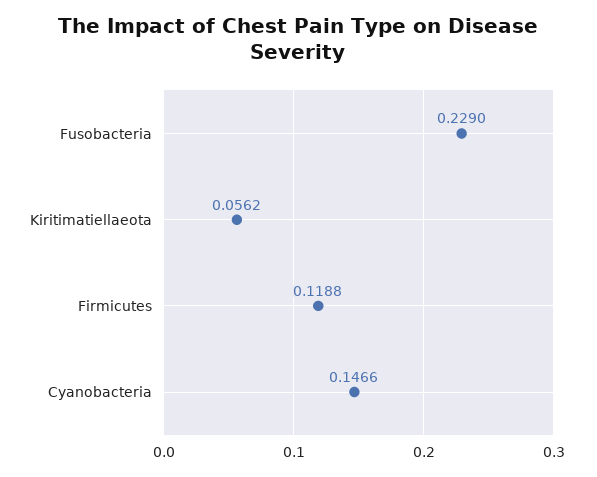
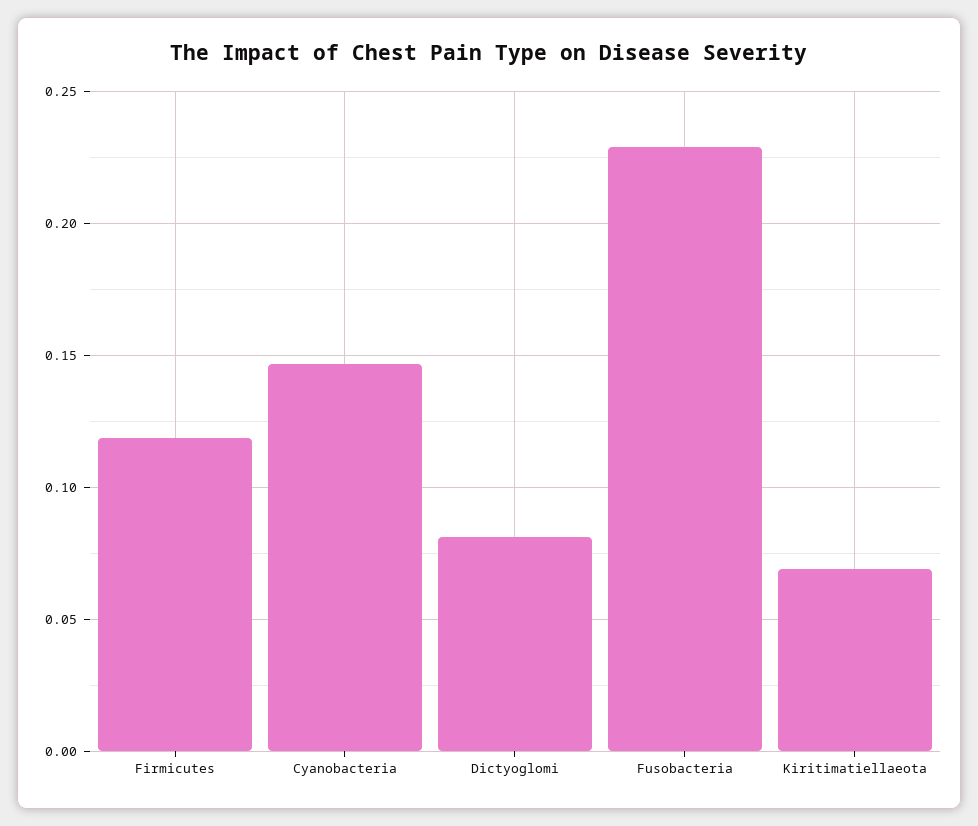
Kiritimatiellaeota: 0.0562 -> 0.07
Dictyoglomi: none -> 0.08

